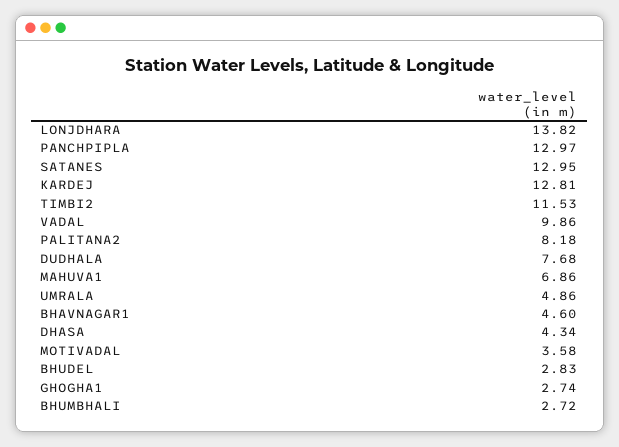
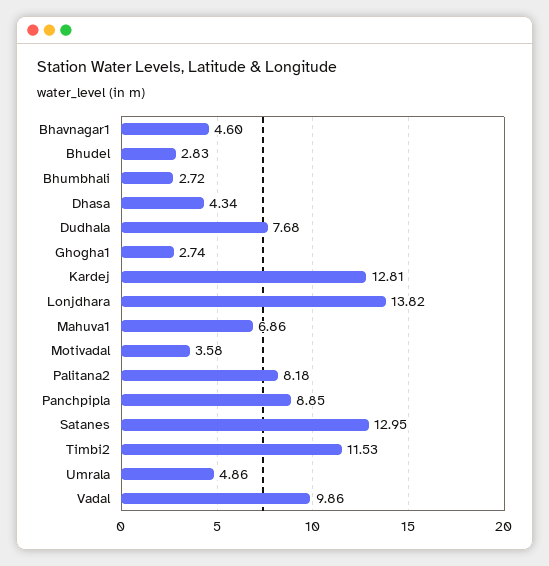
PANCHPIPLA: 12.97 -> 8.85

